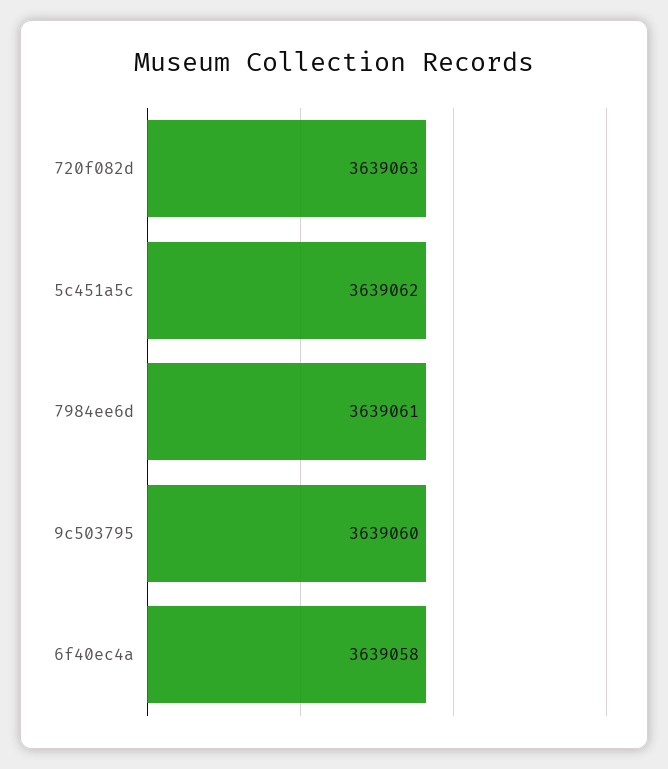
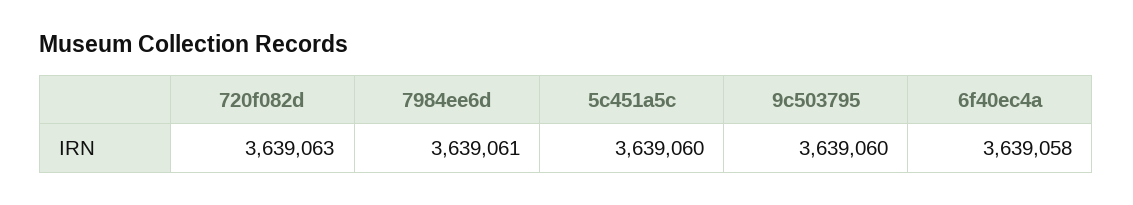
5c451a5c: 3639062 -> 3639060

